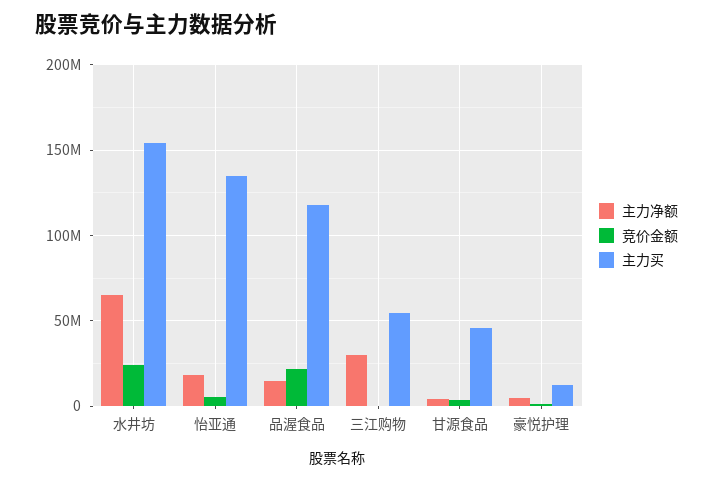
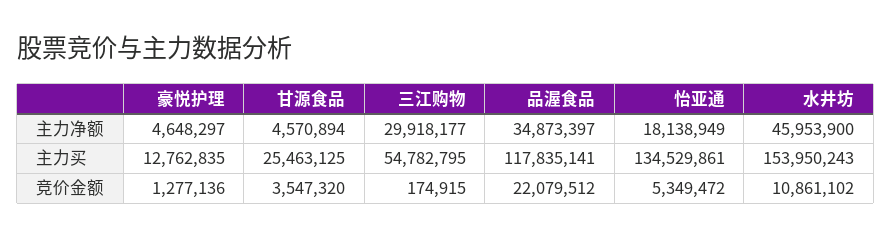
主力净额, 水井坊: 65000000 -> 45953900
竞价金额, 水井坊: 25000000 -> 10861102
主力净额, 品渥食品: 15000000 -> 34873397
主力买, 甘源食品: 45000000 -> 25463125

